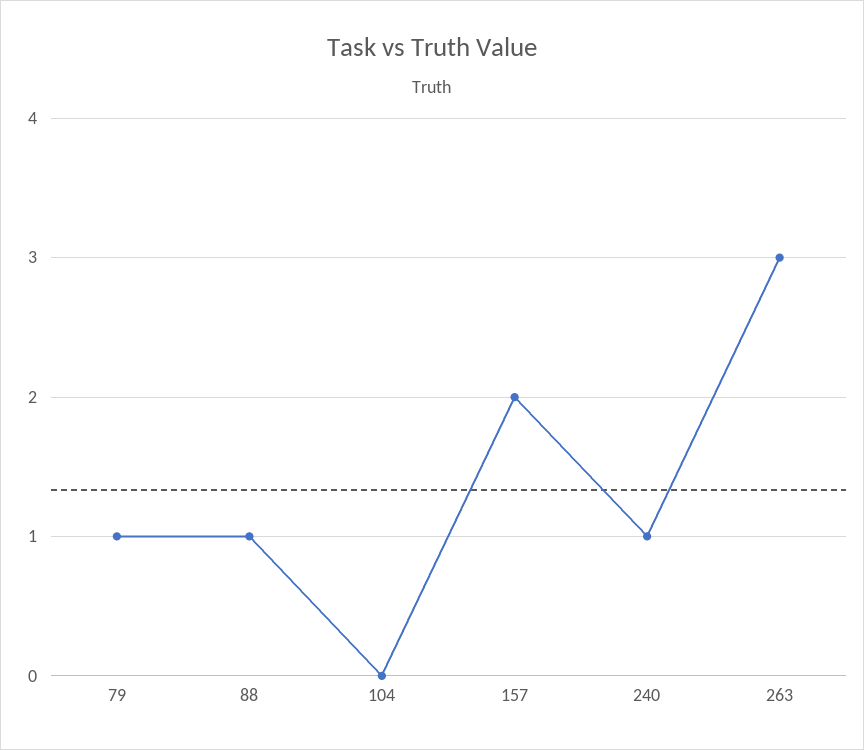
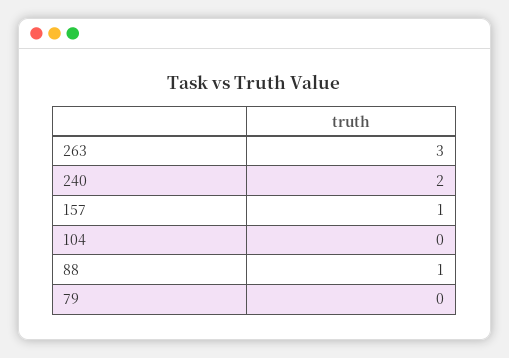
79: 1 -> 0
157: 2 -> 1
240: 1 -> 2

